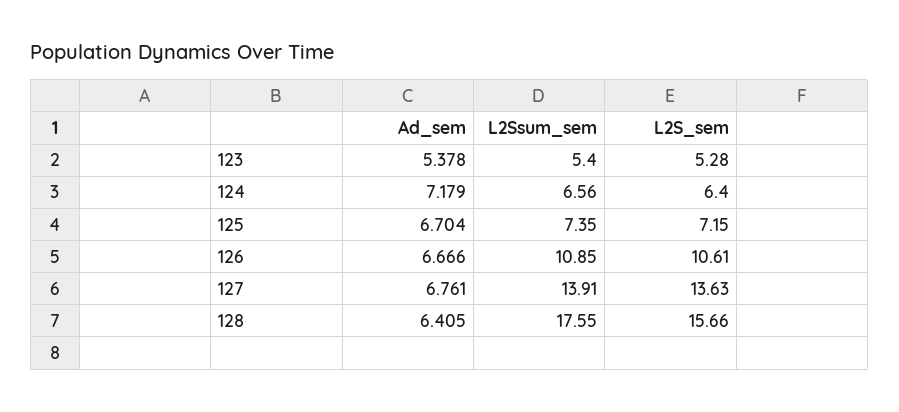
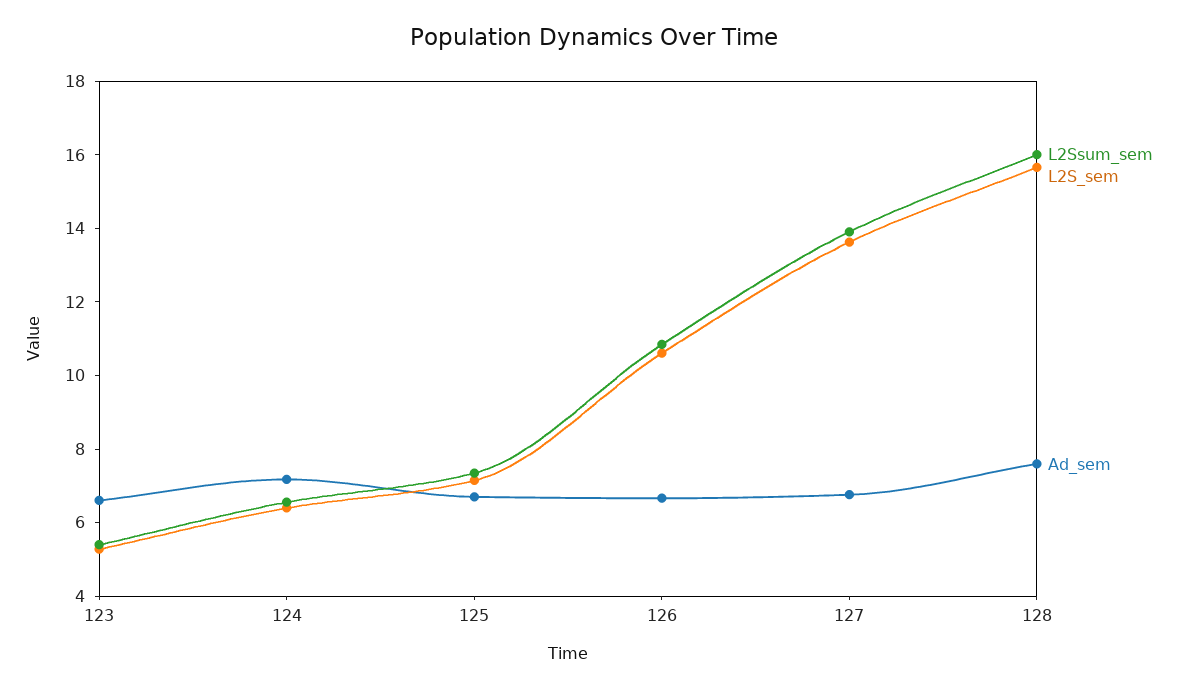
Ad_sem, 123: 5.378 -> 6.5
Ad_sem, 128: 6.405 -> 7.5
L2Ssum_sem, 128: 17.55 -> 16

